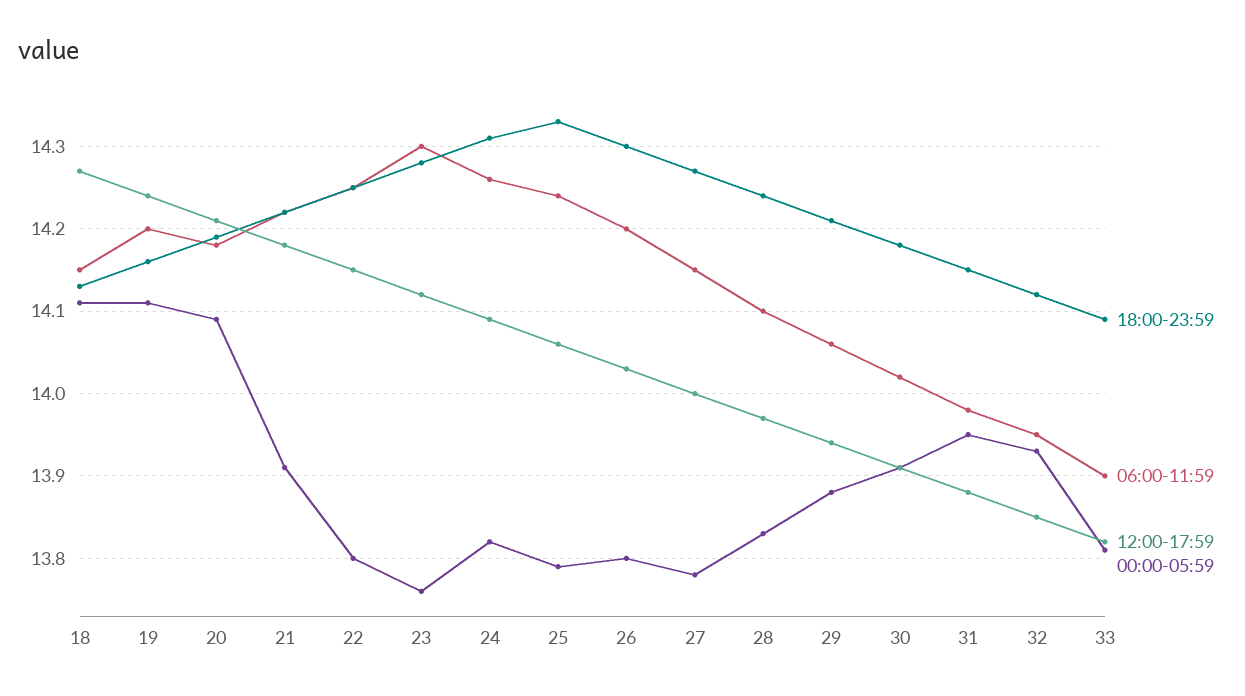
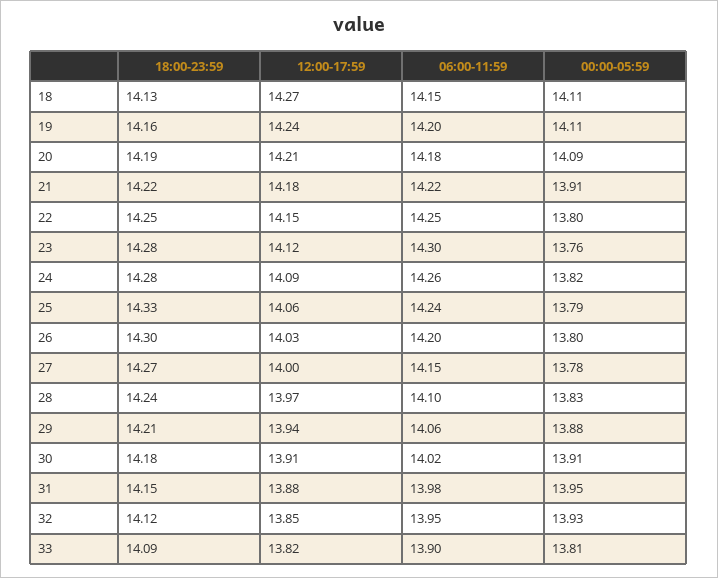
18:00-23:59, 24: 14.31 -> 14.28

